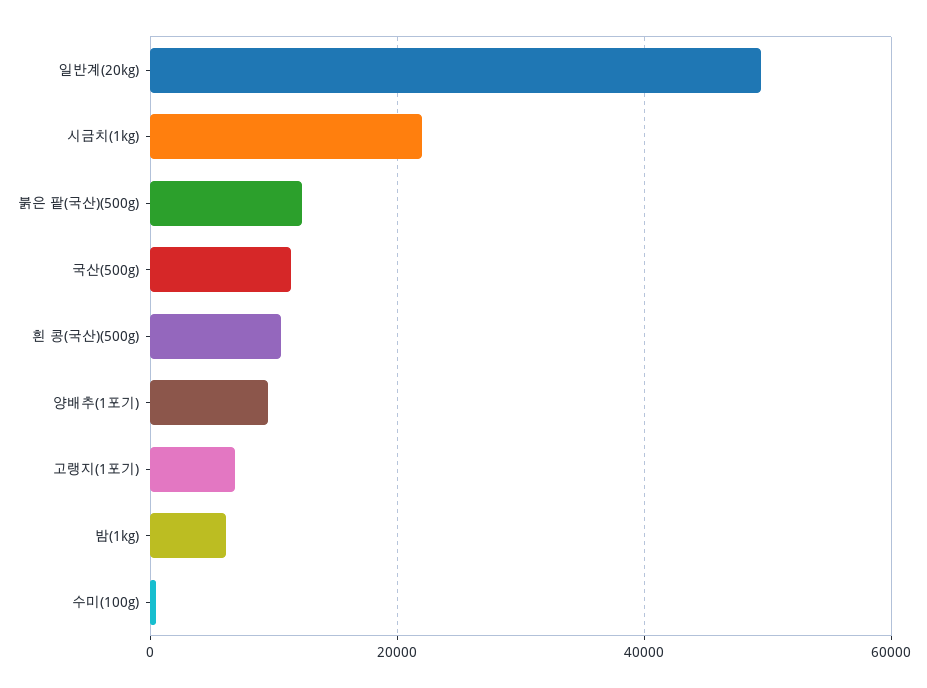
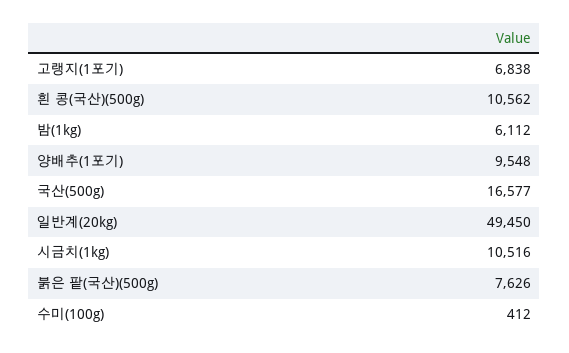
시금치(1kg): 22000 -> 10516
붉은 팥(국산)(500g): 12000 -> 7626
국산(500g): 12000 -> 16577

